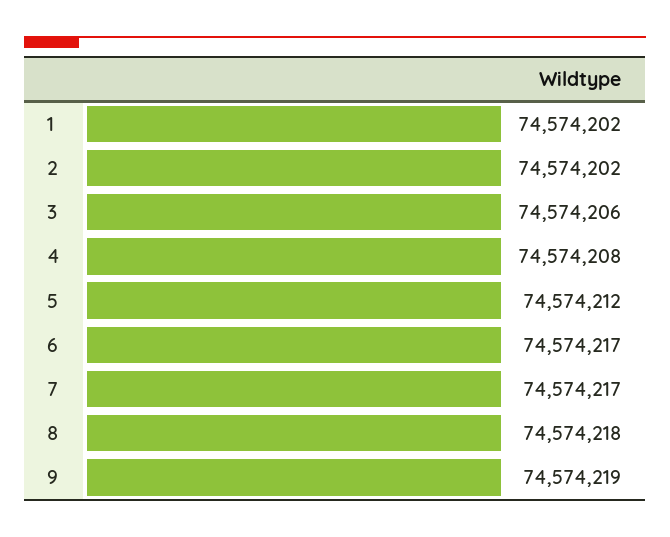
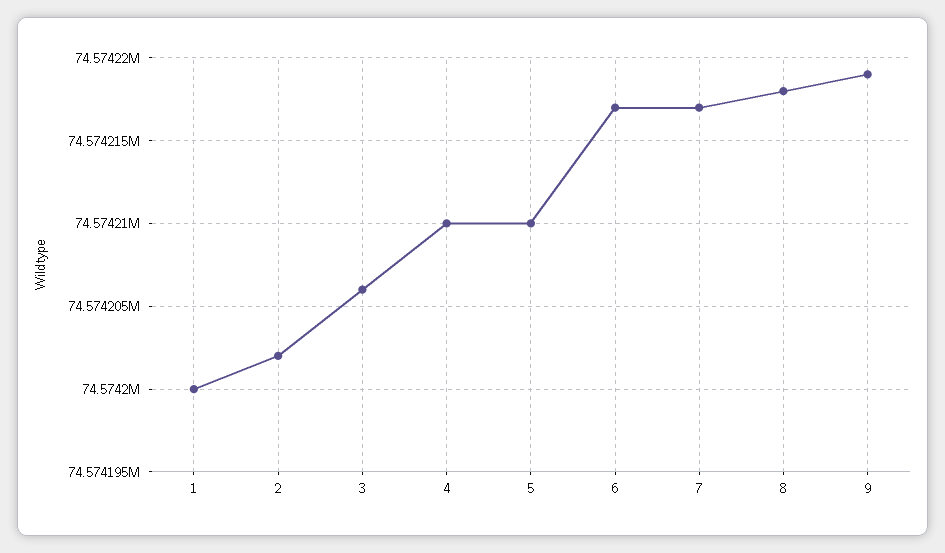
1: 74574202 -> 74574200
4: 74574208 -> 74574210
5: 74574212 -> 74574210

